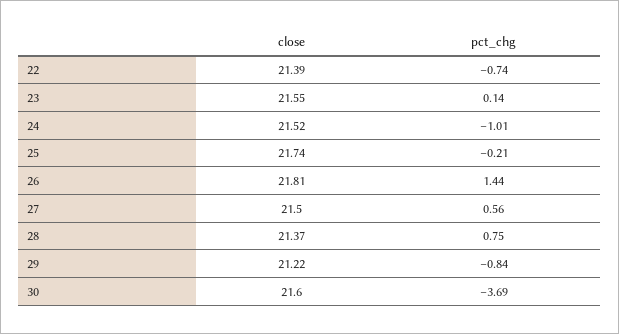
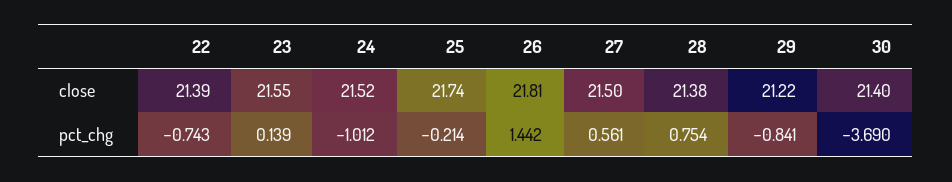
close, 28: 21.37 -> 21.38
close, 30: 21.6 -> 21.4

